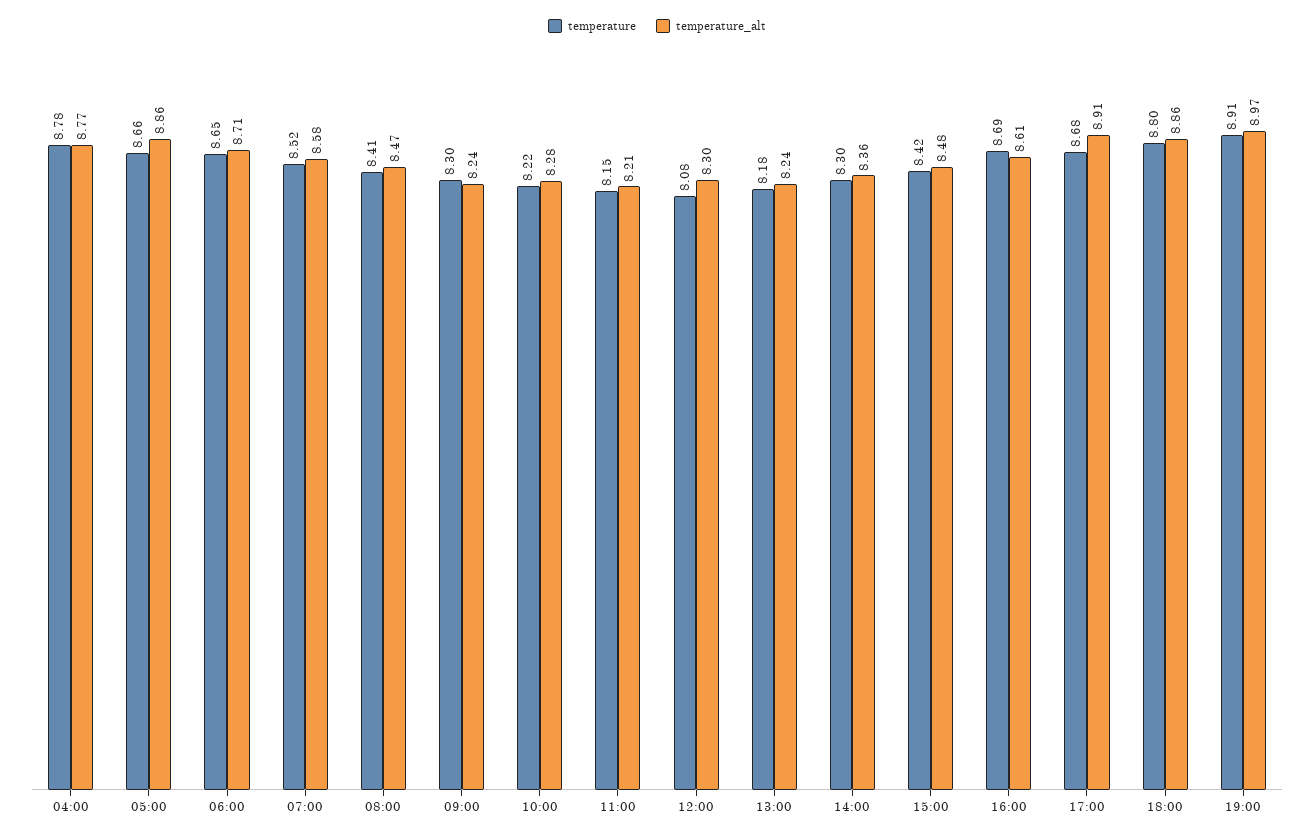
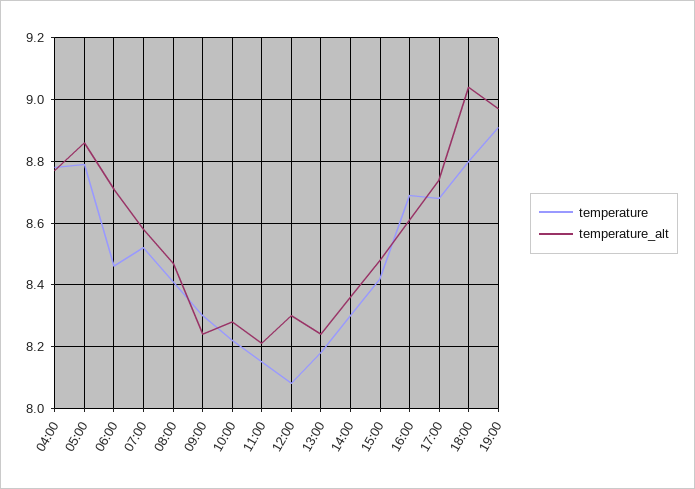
temperature, 05:00: 8.66 -> 8.8
temperature, 06:00: 8.65 -> 8.45
temperature_alt, 17:00: 8.91 -> 8.75
temperature_alt, 18:00: 8.86 -> 9.05

